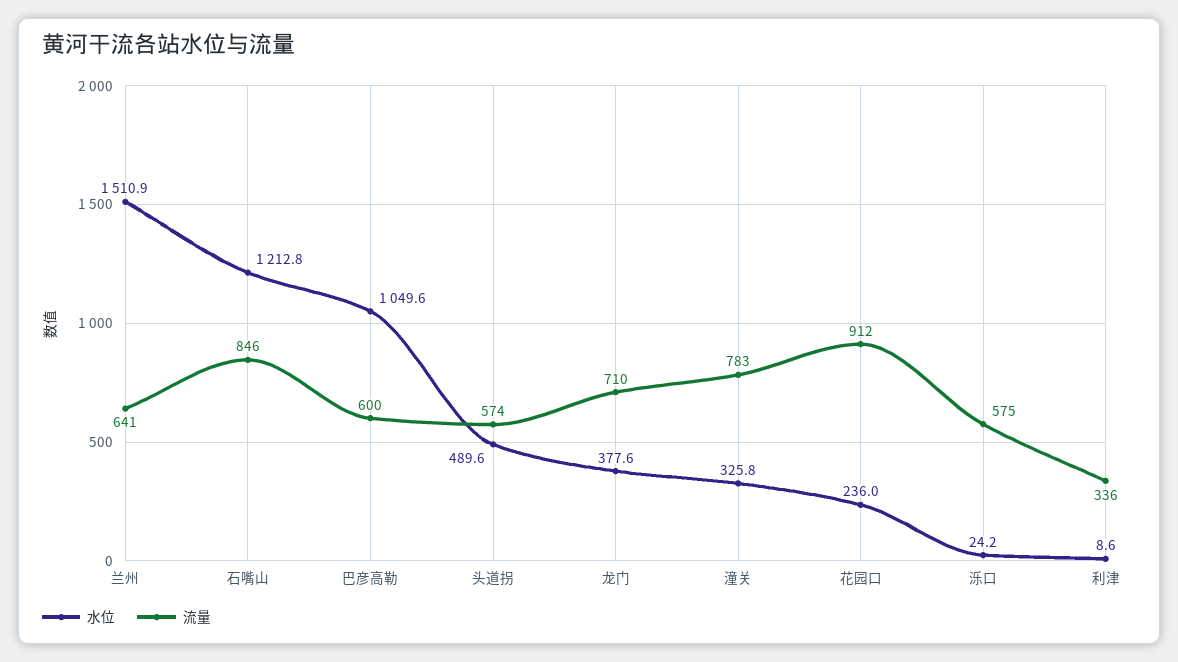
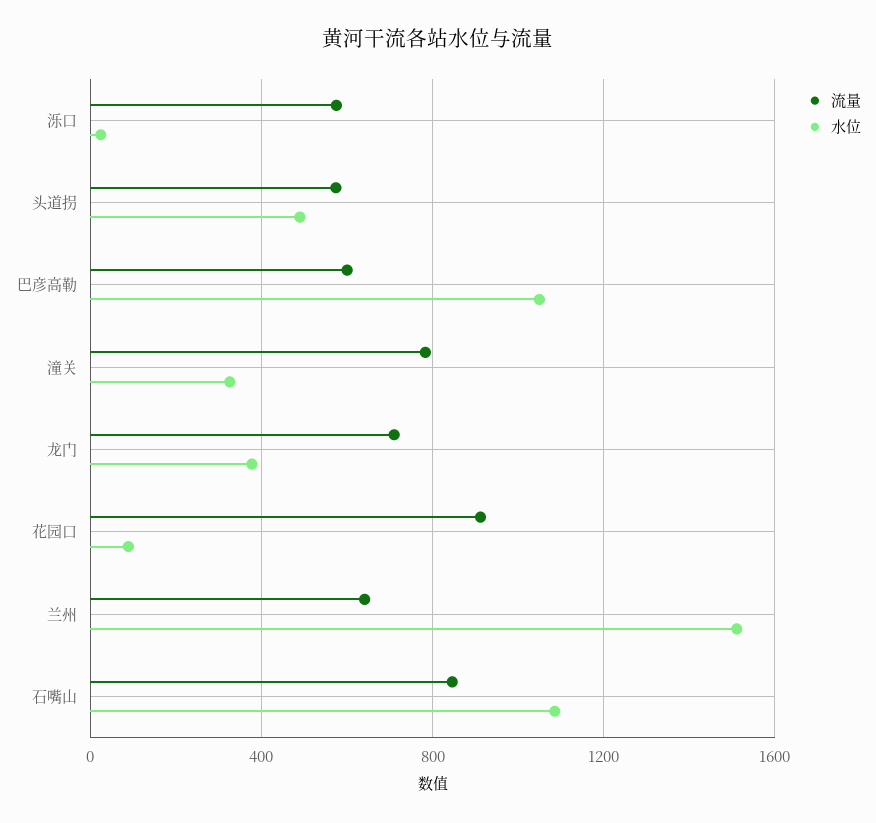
水位, 石嘴山: 1212.8 -> 1100
水位, 花园口: 236 -> 100
水位, 利津: 8.6 -> none
流量, 利津: 336 -> none

